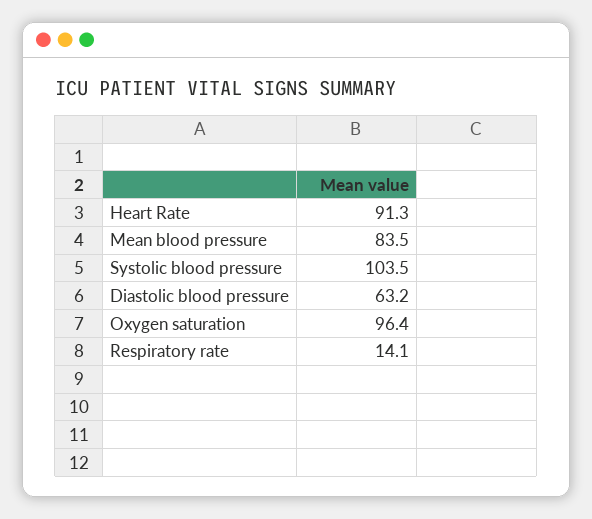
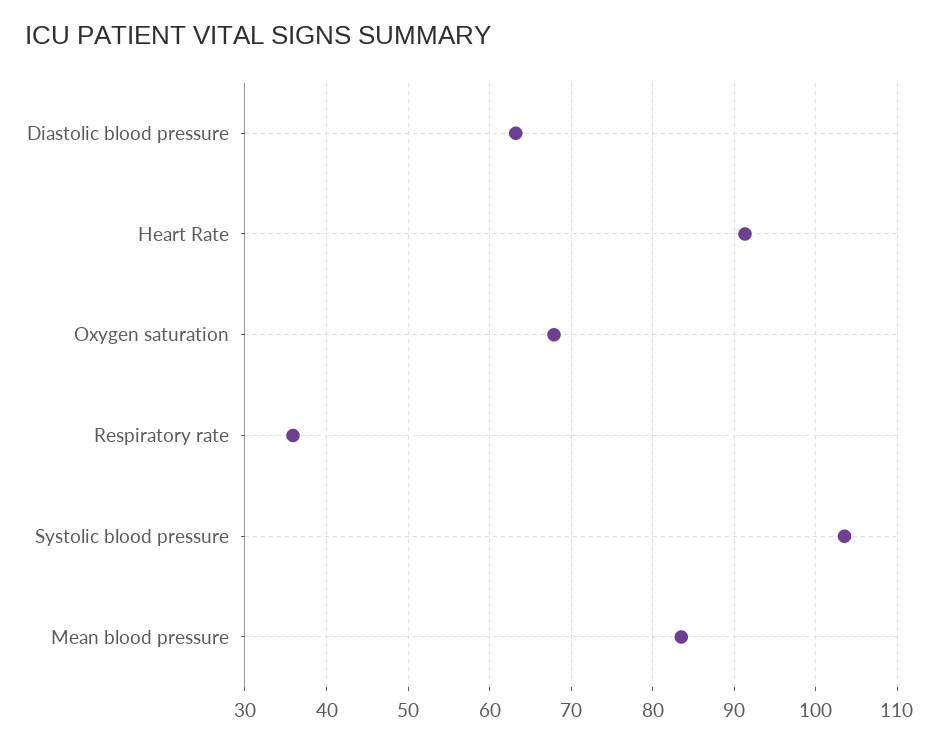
Oxygen saturation: 96.4 -> 68
Respiratory rate: 14.1 -> 36

